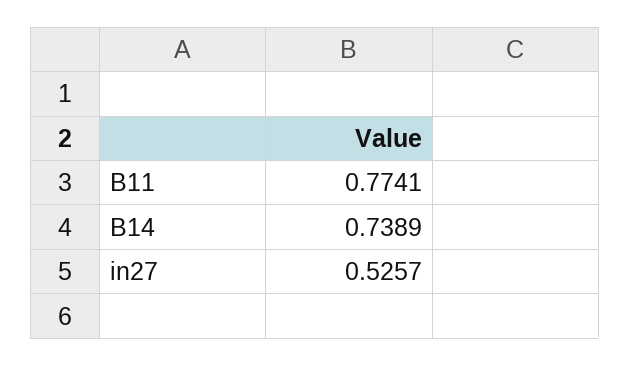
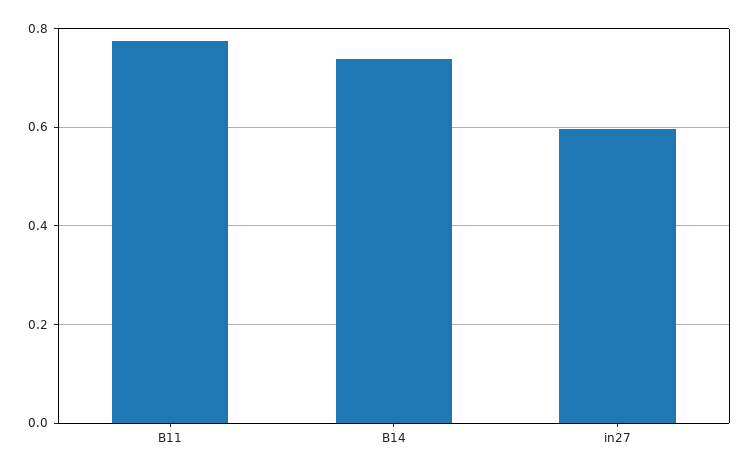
in27: 0.5257 -> 0.6

